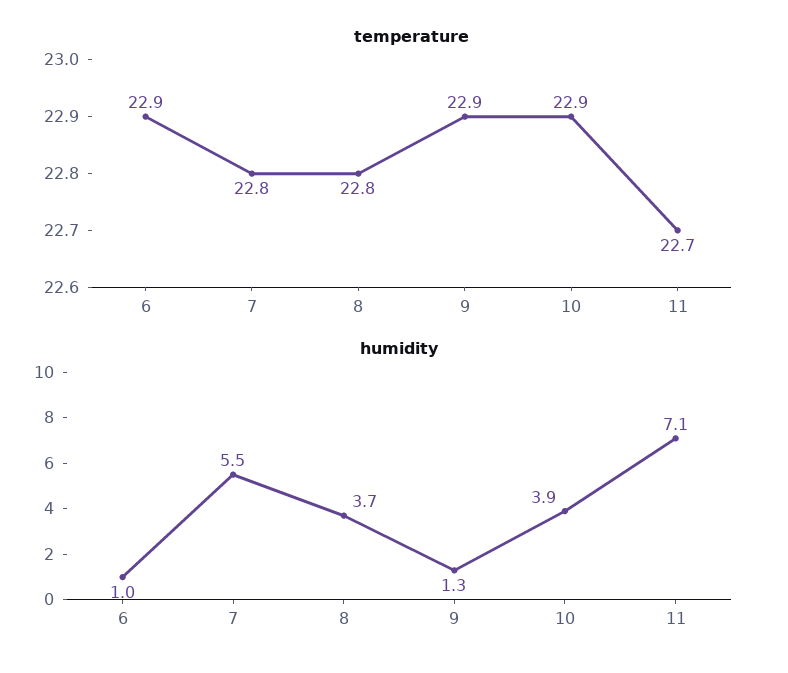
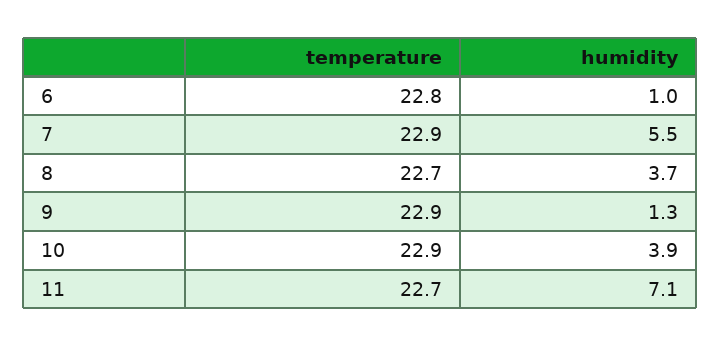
temperature, 6: 22.9 -> 22.8
temperature, 7: 22.8 -> 22.9
temperature, 8: 22.8 -> 22.7

